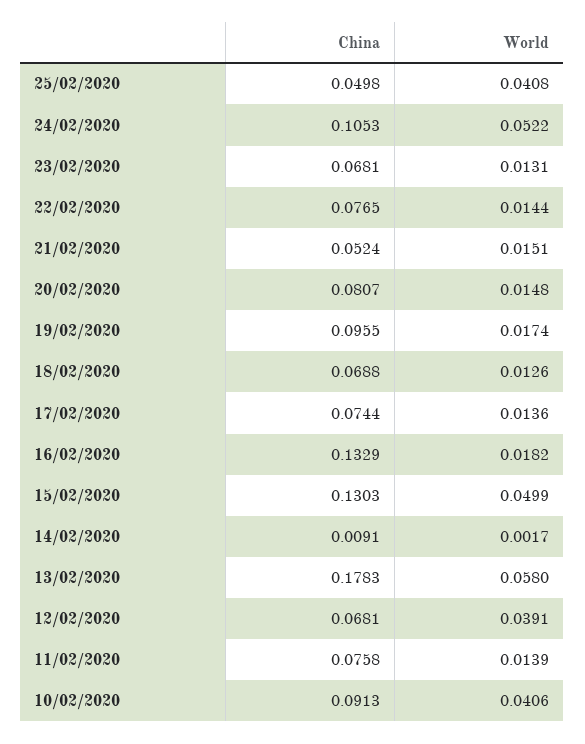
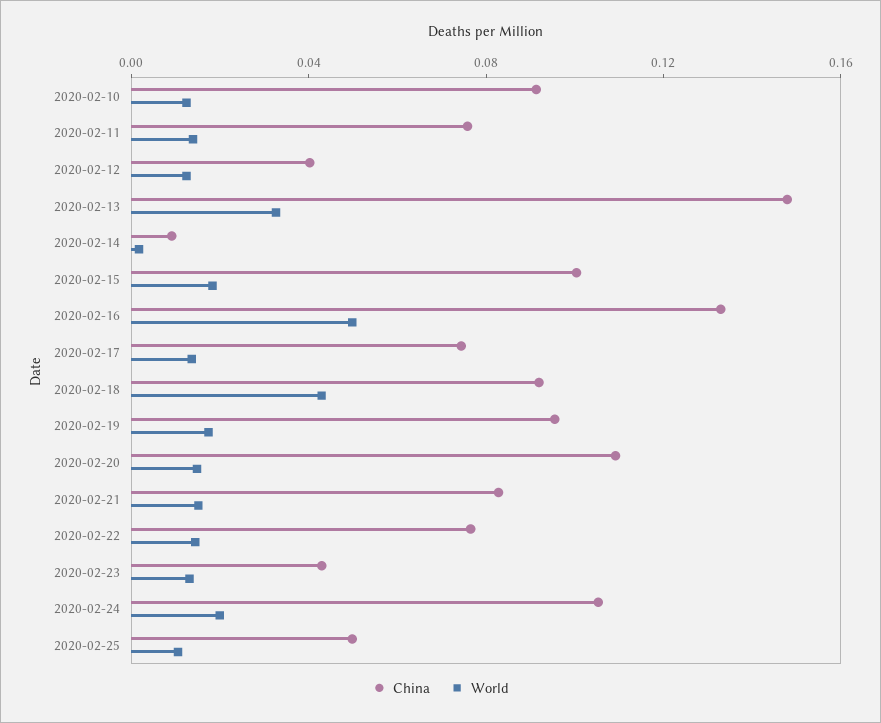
World, 25/02/2020: 0.0408 -> 0.01
World, 24/02/2020: 0.0522 -> 0.02
China, 23/02/2020: 0.0681 -> 0.04
China, 21/02/2020: 0.0524 -> 0.08
China, 20/02/2020: 0.0807 -> 0.11
China, 18/02/2020: 0.0688 -> 0.09
World, 18/02/2020: 0.0126 -> 0.04
World, 16/02/2020: 0.0182 -> 0.05
China, 15/02/2020: 0.1303 -> 0.1
World, 15/02/2020: 0.0499 -> 0.02
China, 13/02/2020: 0.1783 -> 0.15
World, 13/02/2020: 0.058 -> 0.03
China, 12/02/2020: 0.0681 -> 0.04
World, 12/02/2020: 0.0391 -> 0.01
World, 10/02/2020: 0.0406 -> 0.01

